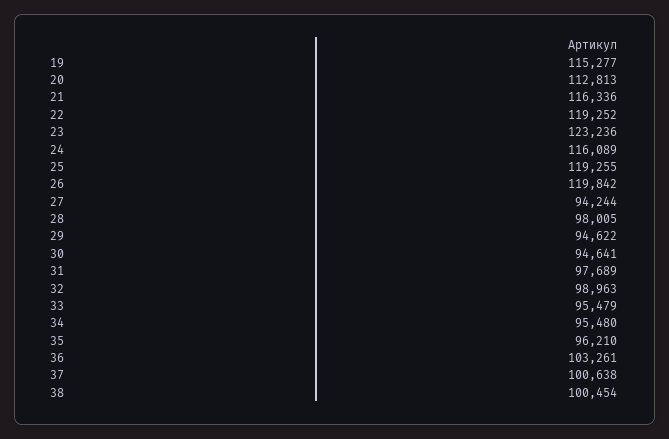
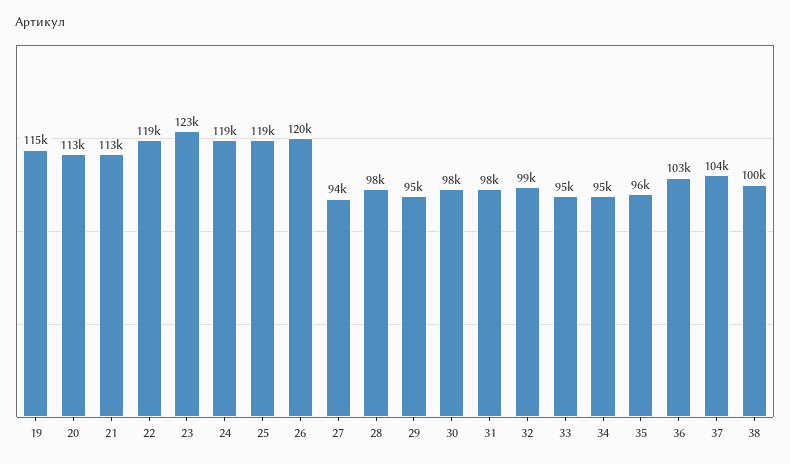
21: 116336 -> 113000
24: 116089 -> 119000
30: 94641 -> 98000
37: 100638 -> 104000

